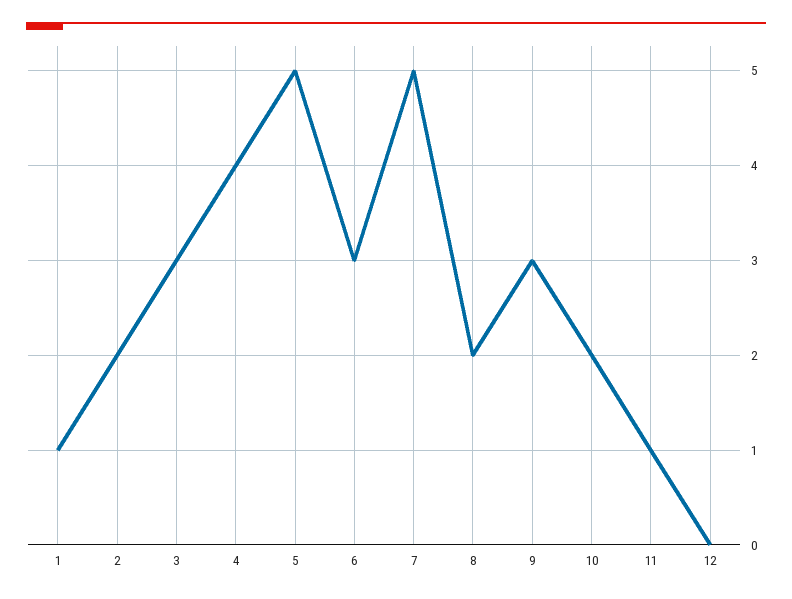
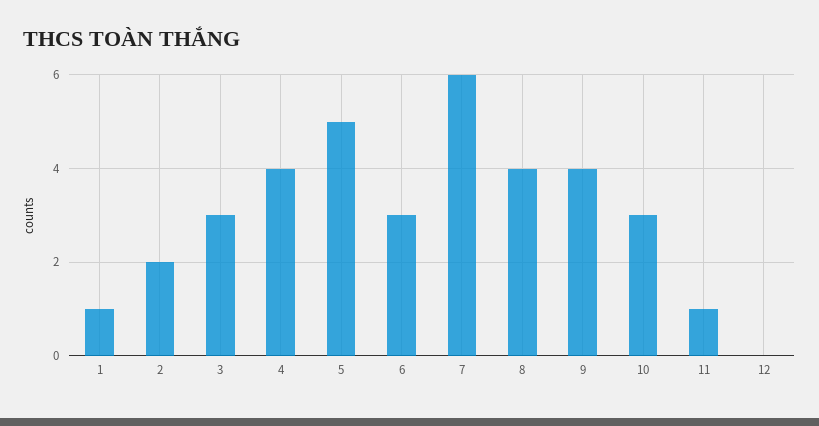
7: 5 -> 6
8: 2 -> 4
9: 3 -> 4
10: 2 -> 3

